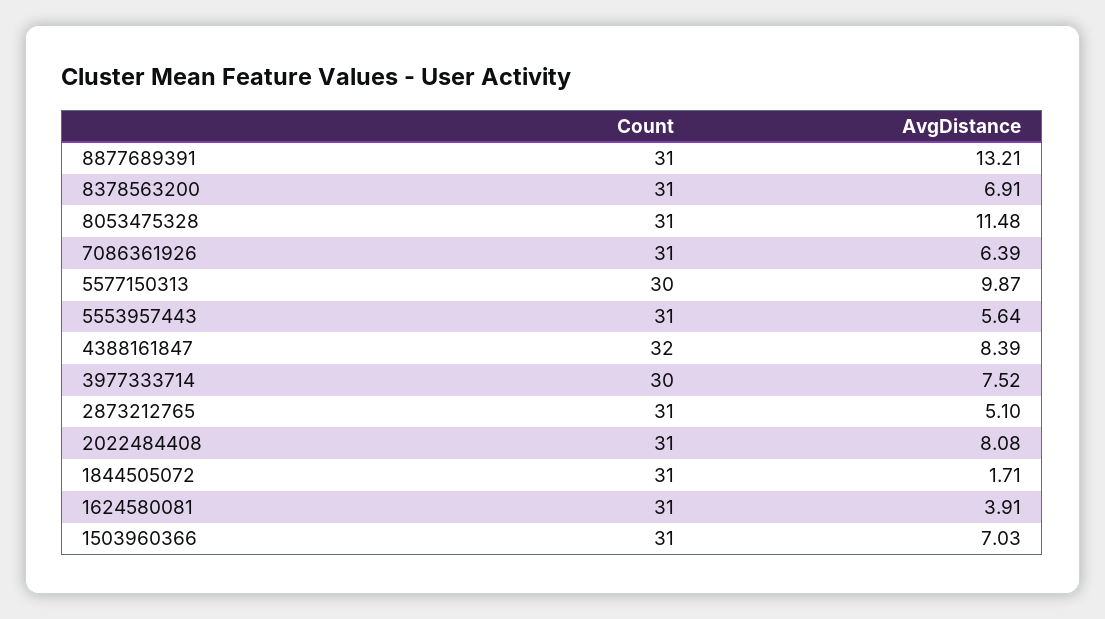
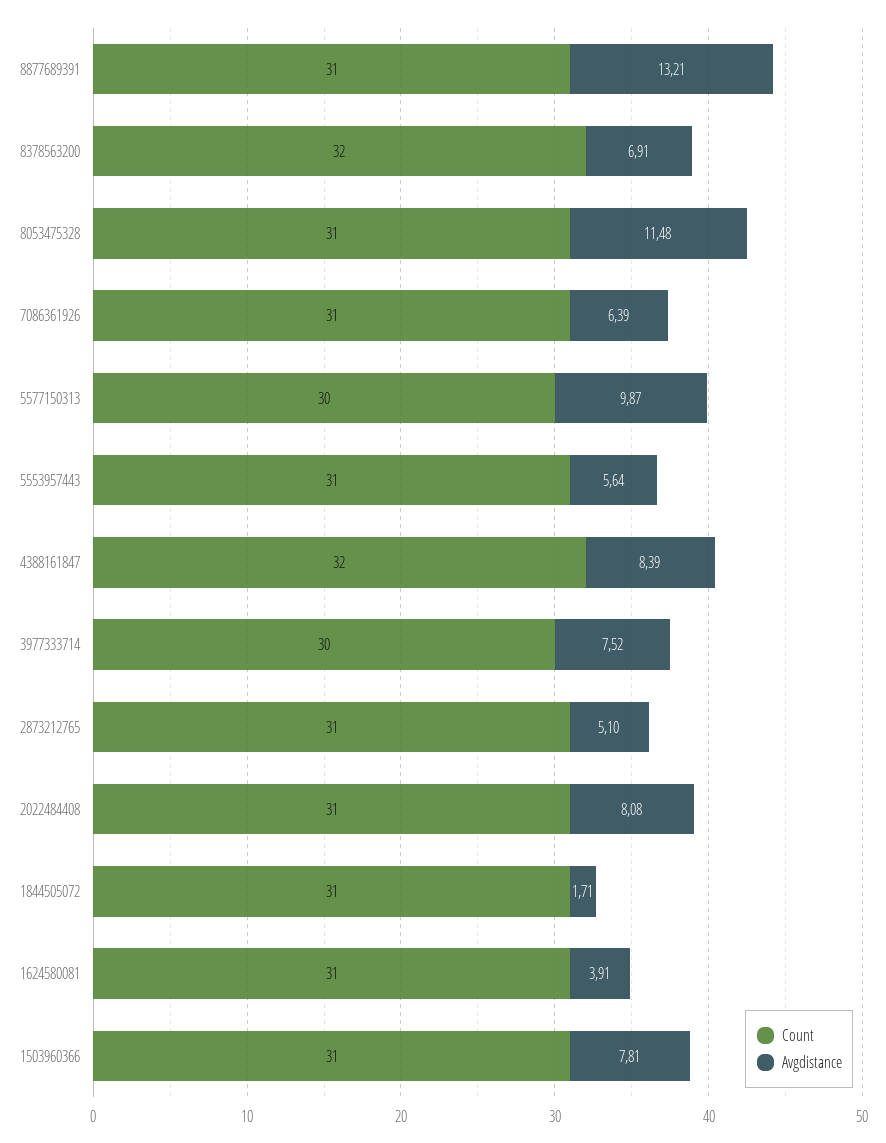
Count, 8378563200: 31 -> 32
AvgDistance, 1503960366: 7.03 -> 7.81

